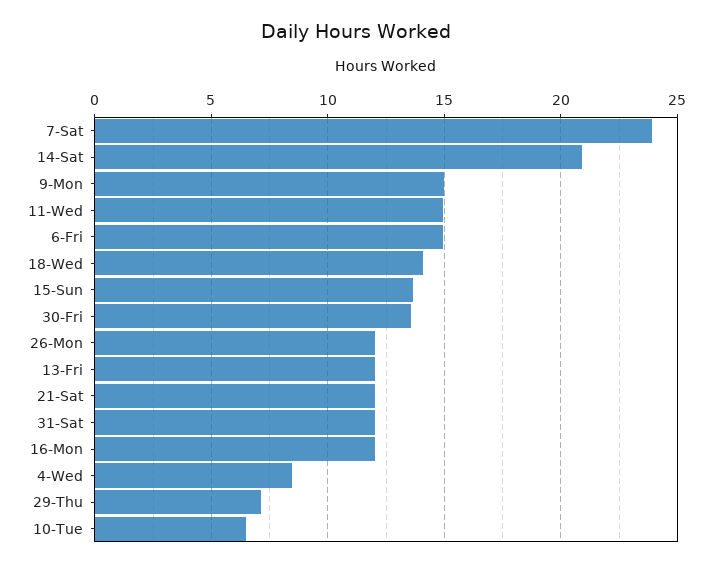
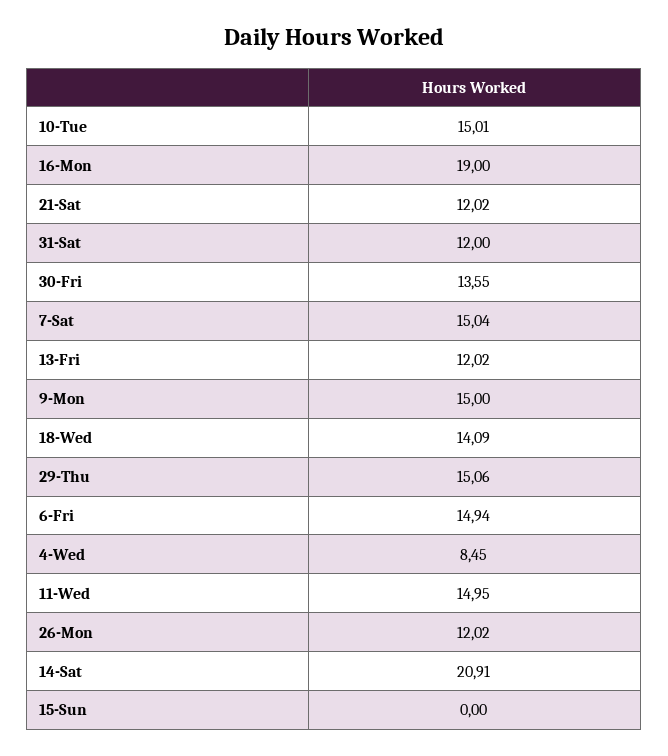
7-Sat: 24 -> 15.04
15-Sun: 13.5 -> 0
16-Mon: 12 -> 19
29-Thu: 7 -> 15.06
10-Tue: 6.5 -> 15.01

